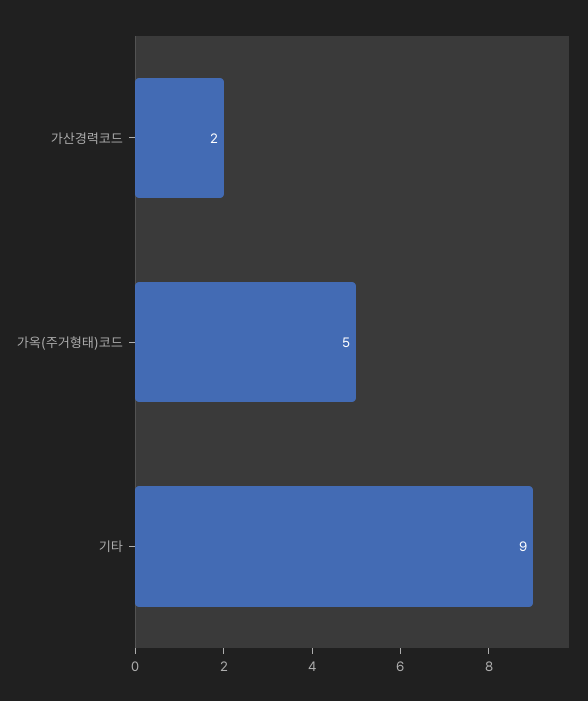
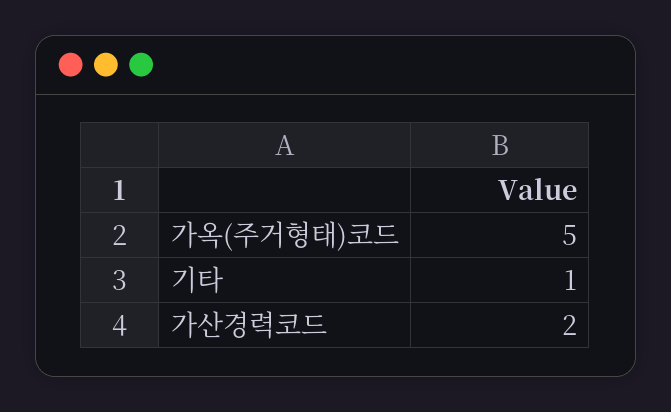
기타: 9 -> 1

